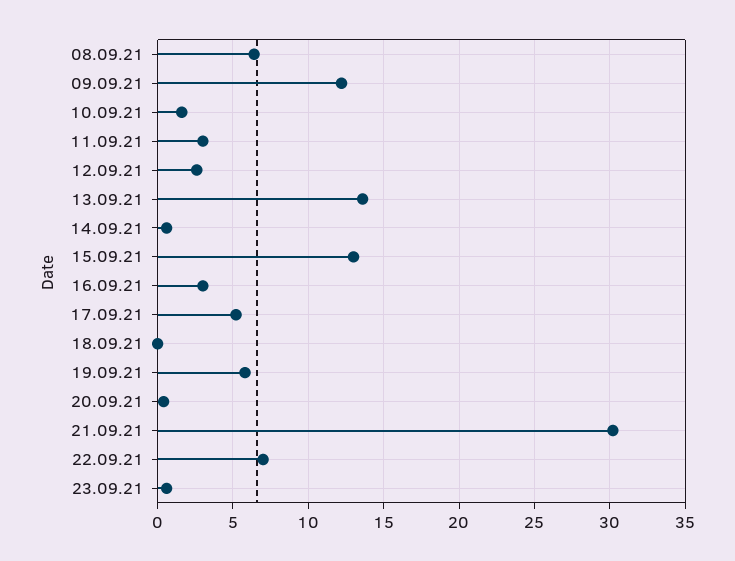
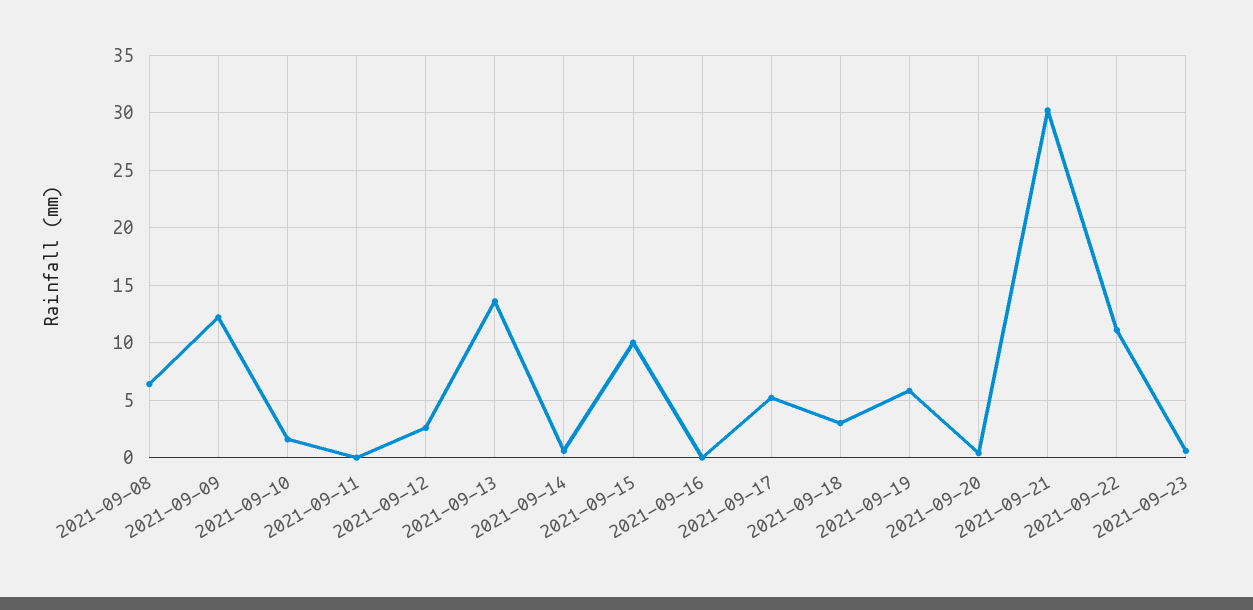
11.09.21: 3 -> 0
15.09.21: 13 -> 10
16.09.21: 3 -> 0
18.09.21: 0 -> 3
22.09.21: 7 -> 11

